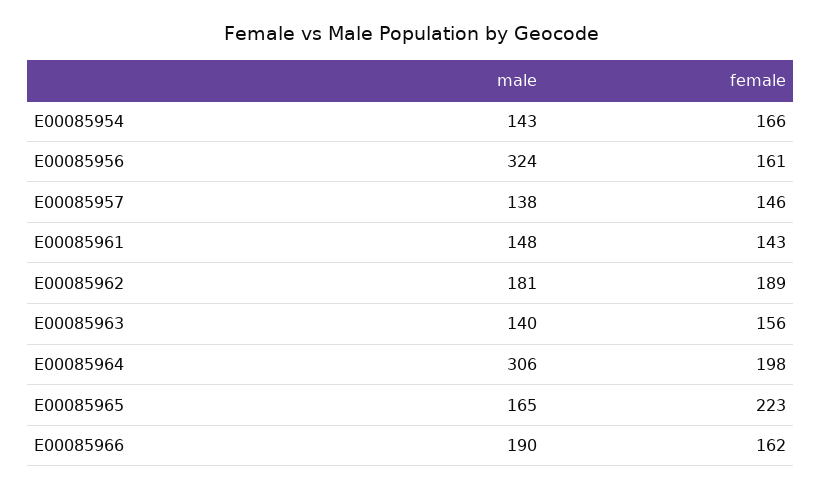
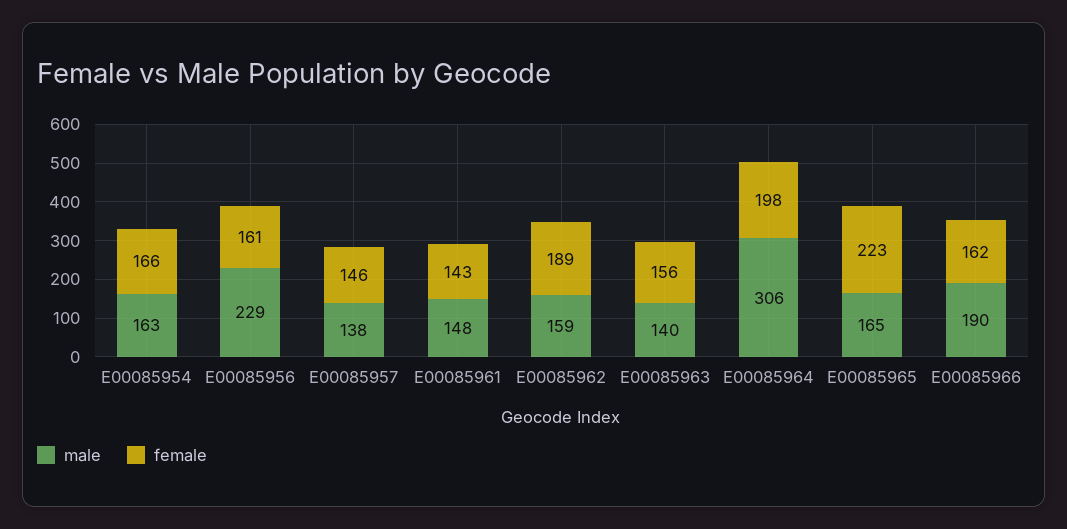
male, E00085954: 143 -> 163
male, E00085956: 324 -> 229
male, E00085962: 181 -> 159

